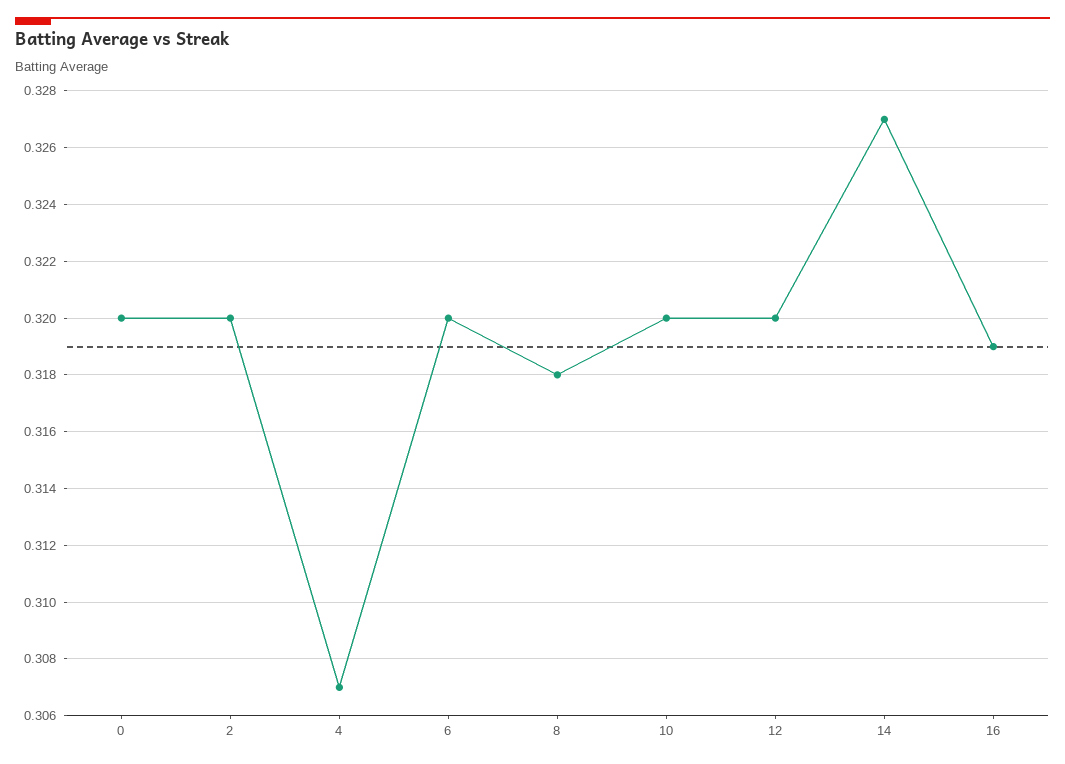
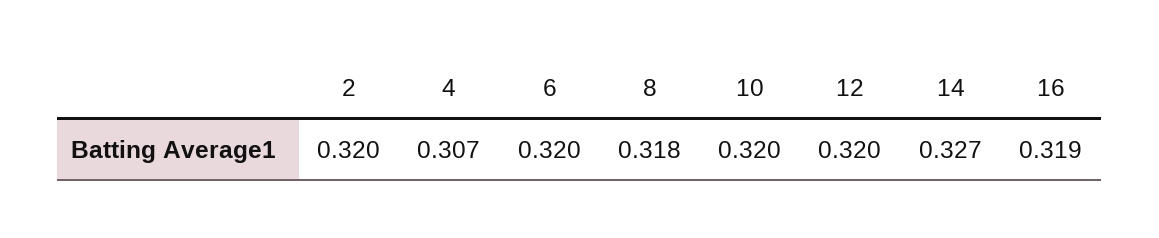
0: 0.32 -> none

